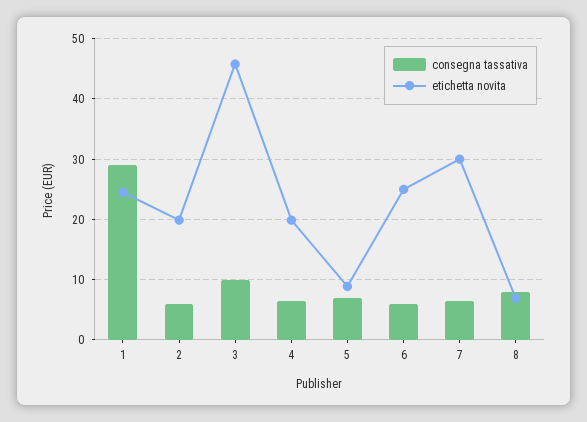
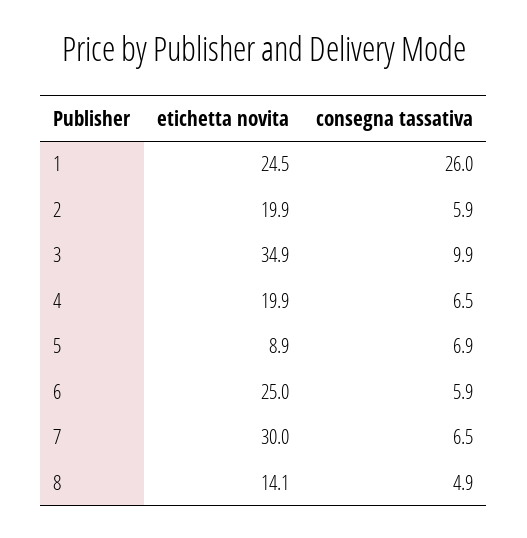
consegna tassativa, 1: 29 -> 26
etichetta novita, 3: 46 -> 34.9
consegna tassativa, 8: 8 -> 4.9
etichetta novita, 8: 7 -> 14.1

